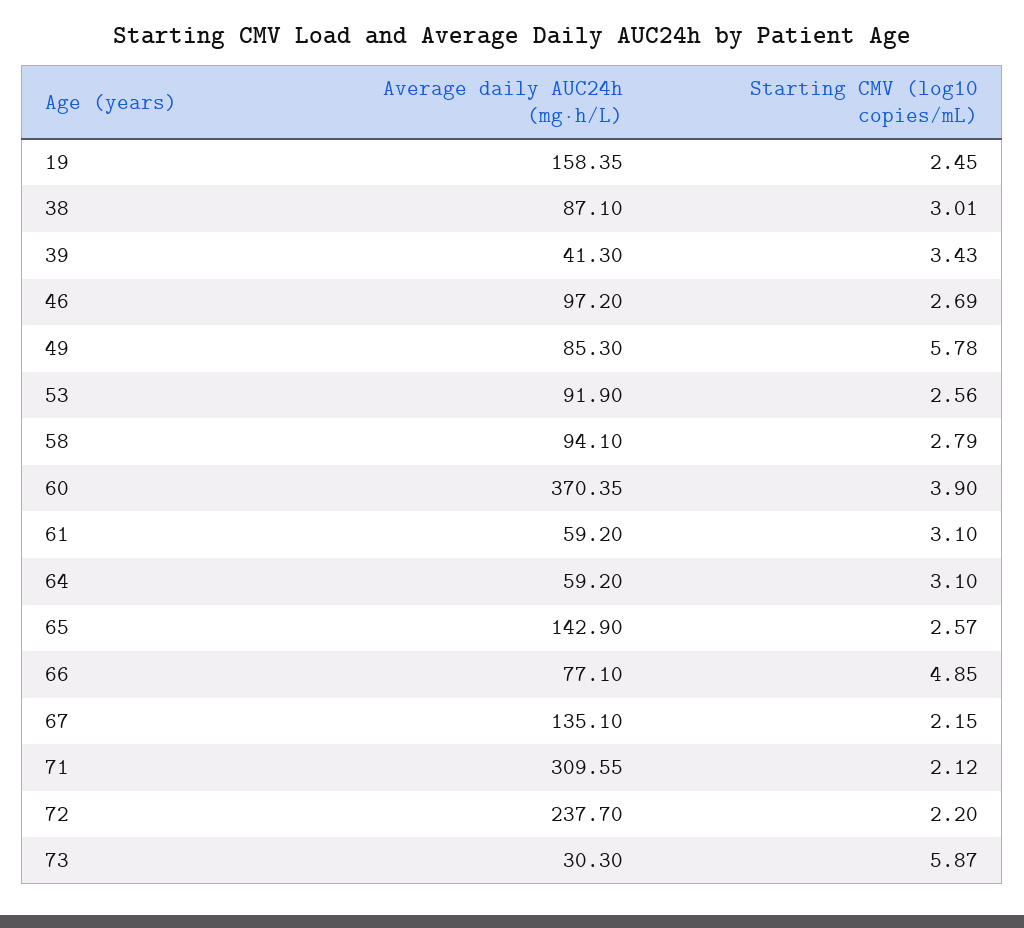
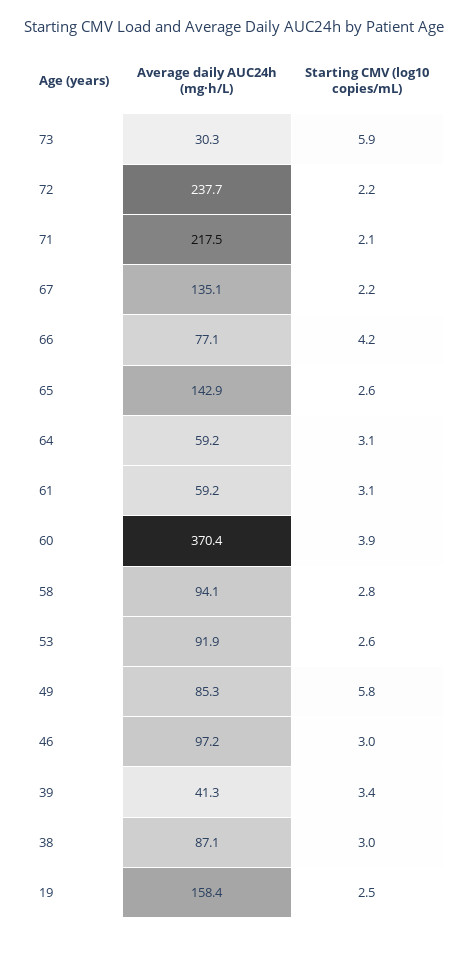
Starting CMV (log10 copies/mL), 46: 2.69 -> 3
Starting CMV (log10 copies/mL), 66: 4.85 -> 4.2
Average daily AUC24h (mg·h/L), 71: 309.55 -> 217.5

